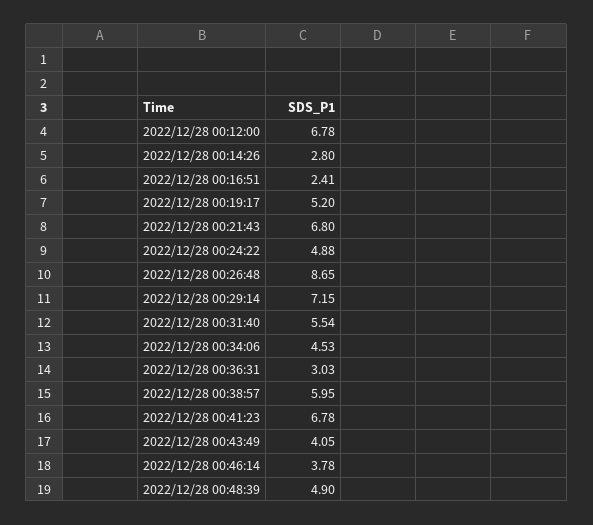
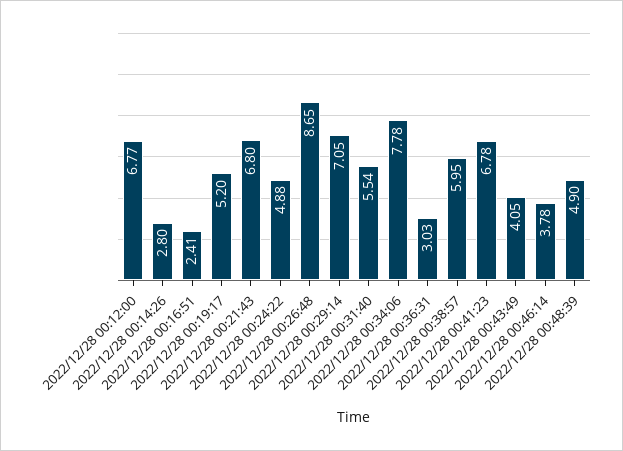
2022/12/28 00:12:00: 6.78 -> 6.77
2022/12/28 00:29:14: 7.15 -> 7.05
2022/12/28 00:34:06: 4.53 -> 7.78

